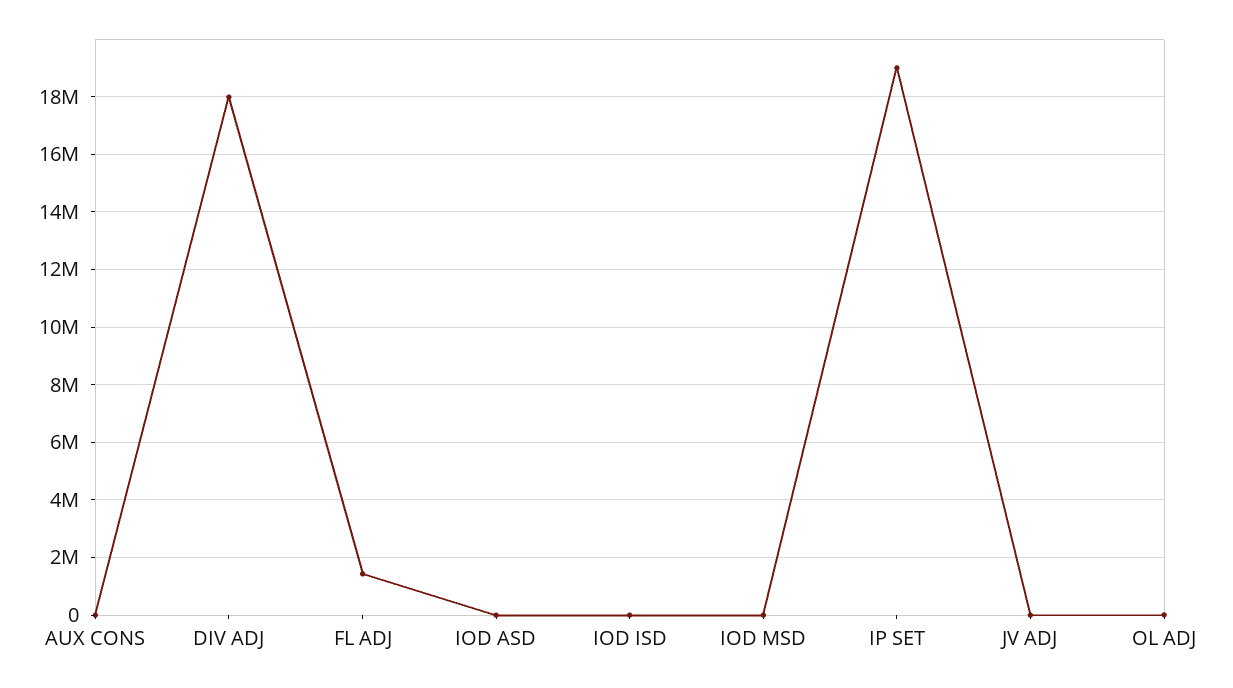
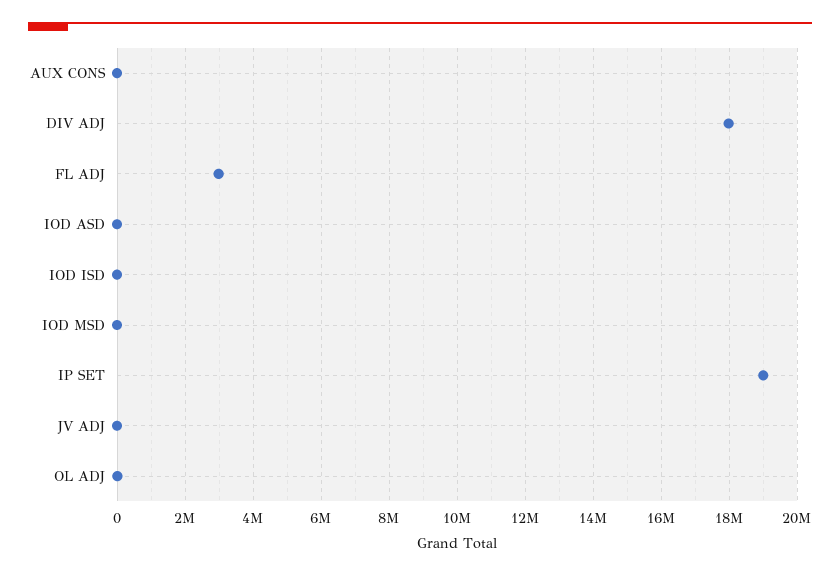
FL ADJ: 1500000 -> 3000000

